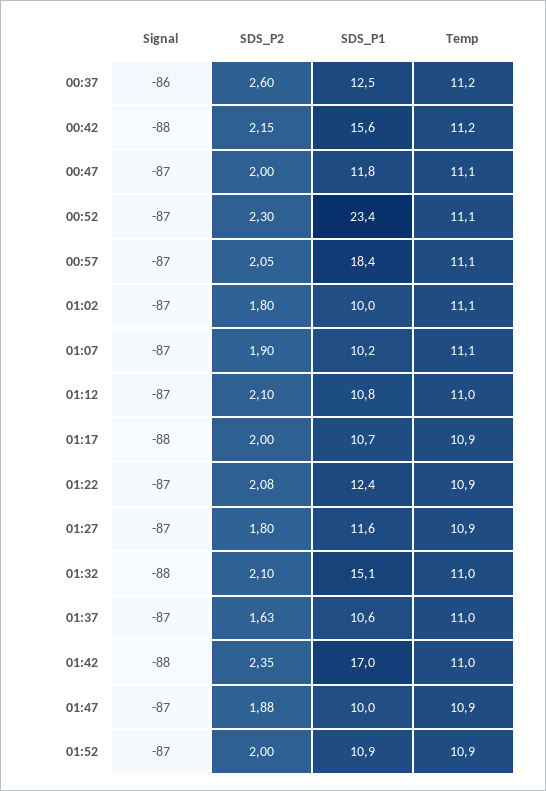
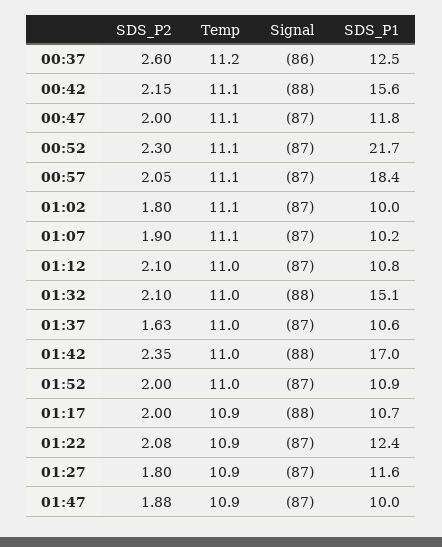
Temp, 00:42: 11.2 -> 11.1
SDS_P1, 00:52: 23.4 -> 21.7
Temp, 01:52: 10.9 -> 11

